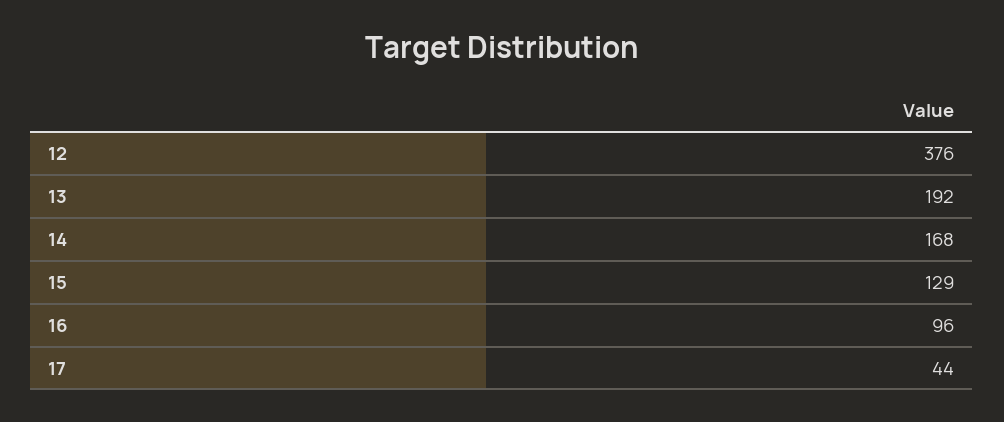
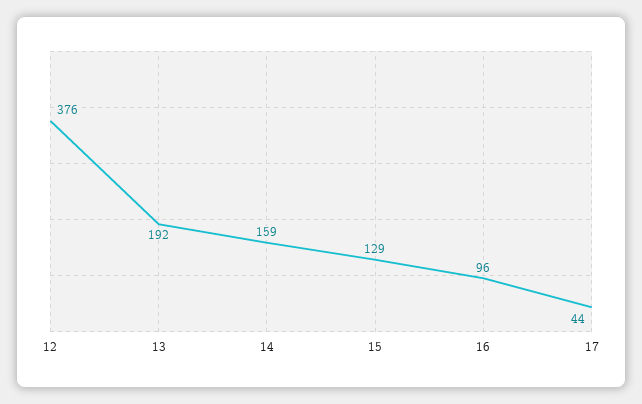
14: 168 -> 159

